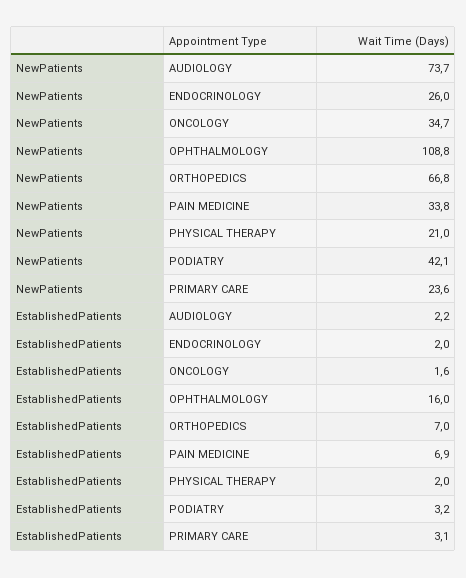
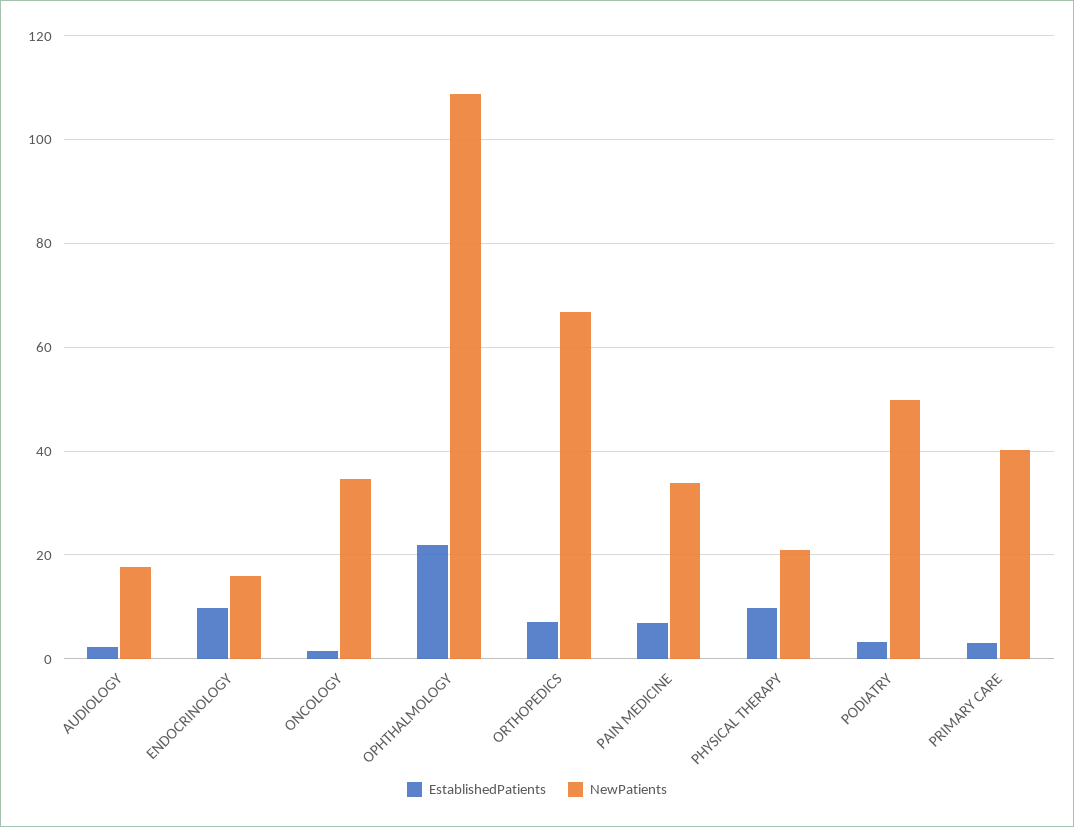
NewPatients, AUDIOLOGY: 73.7 -> 18
NewPatients, ENDOCRINOLOGY: 26 -> 16
NewPatients, PODIATRY: 42.1 -> 50
NewPatients, PRIMARY CARE: 23.6 -> 40
EstablishedPatients, ENDOCRINOLOGY: 2 -> 10
EstablishedPatients, OPHTHALMOLOGY: 16 -> 22
EstablishedPatients, PHYSICAL THERAPY: 2 -> 10

